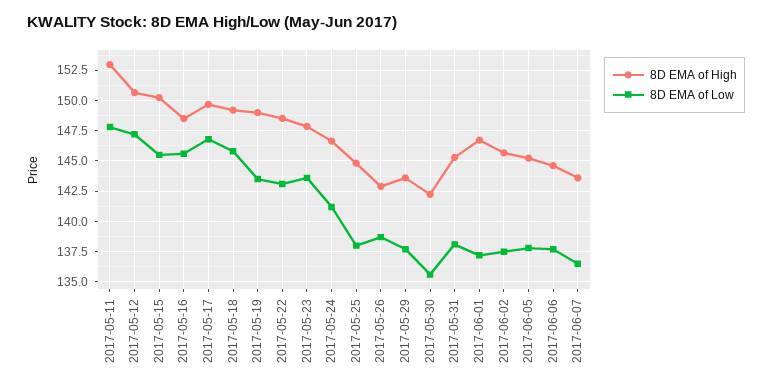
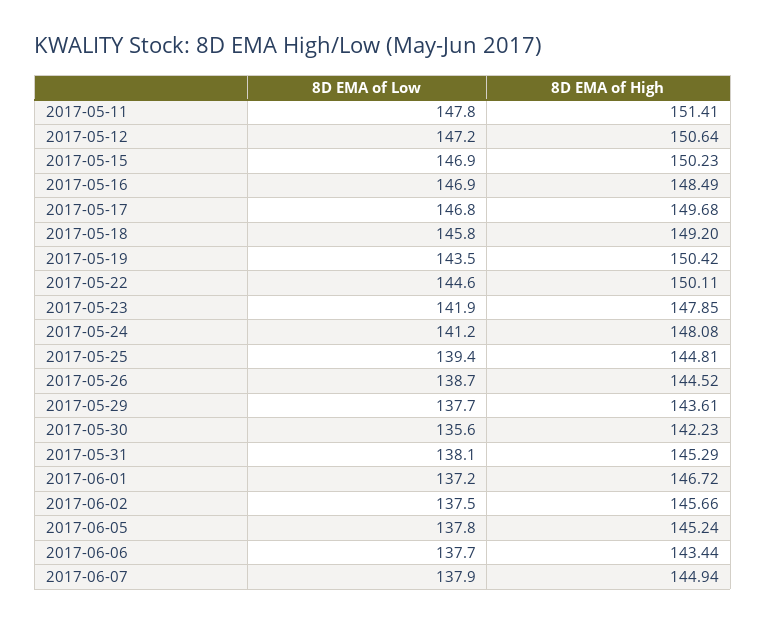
8D EMA of High, 2017-05-11: 153 -> 151.41
8D EMA of Low, 2017-05-15: 145.5 -> 146.9
8D EMA of Low, 2017-05-16: 145.5 -> 146.9
8D EMA of High, 2017-05-19: 149 -> 150.42
8D EMA of High, 2017-05-22: 148.5 -> 150.11
8D EMA of Low, 2017-05-22: 143 -> 144.6
8D EMA of Low, 2017-05-23: 143.5 -> 141.9
8D EMA of High, 2017-05-24: 146.5 -> 148.08
8D EMA of Low, 2017-05-25: 138 -> 139.4
8D EMA of High, 2017-05-26: 143 -> 144.52
8D EMA of High, 2017-06-06: 144.5 -> 143.44
8D EMA of High, 2017-06-07: 143.5 -> 144.94
8D EMA of Low, 2017-06-07: 136.5 -> 137.9

